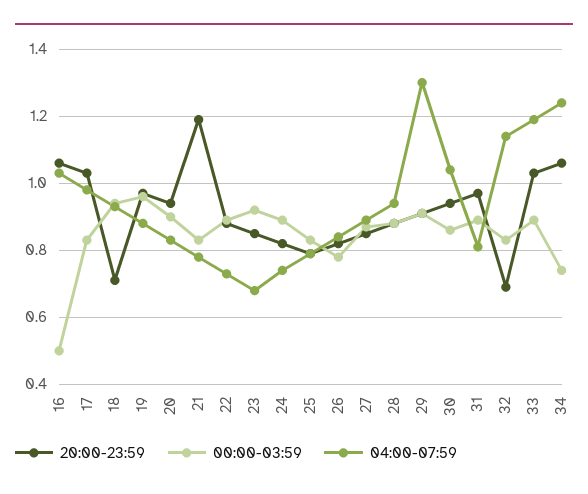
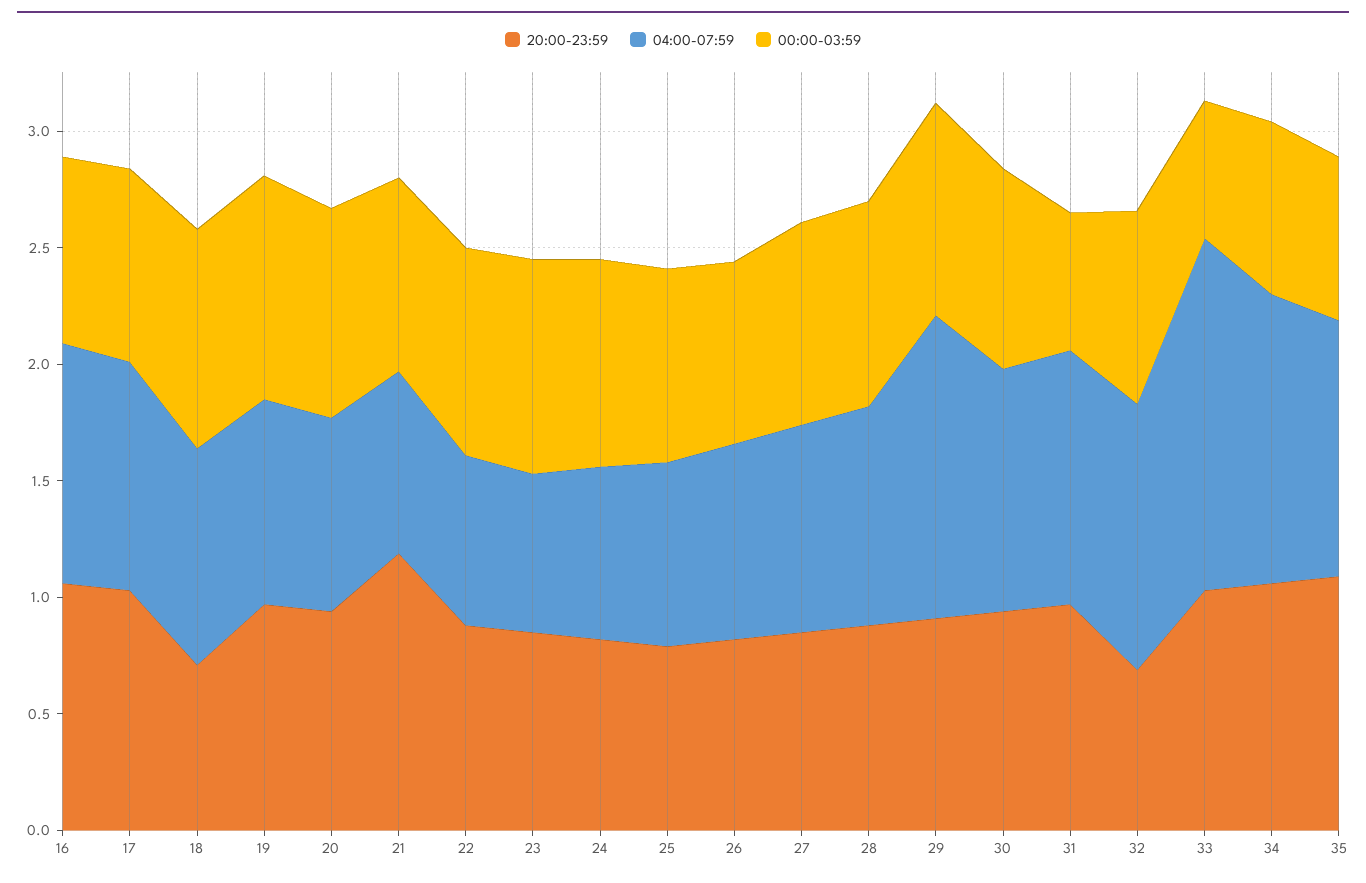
00:00-03:59, 16: 0.5 -> 0.8
00:00-03:59, 31: 0.9 -> 0.6
04:00-07:59, 31: 0.8 -> 1.1
00:00-03:59, 33: 0.9 -> 0.6
04:00-07:59, 33: 1.2 -> 1.5
20:00-23:59, 35: none -> 1.1
04:00-07:59, 35: none -> 1.1
00:00-03:59, 35: none -> 0.7

